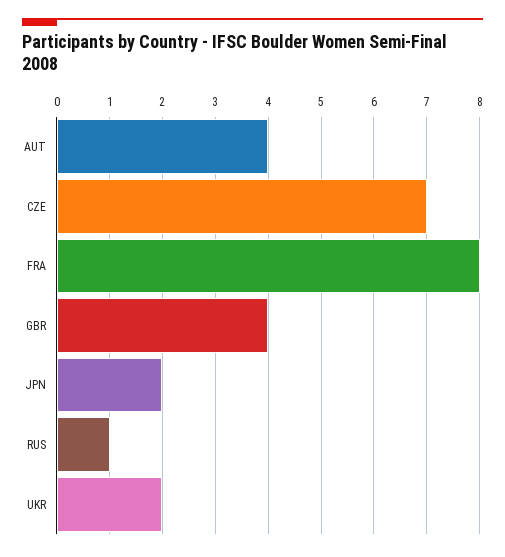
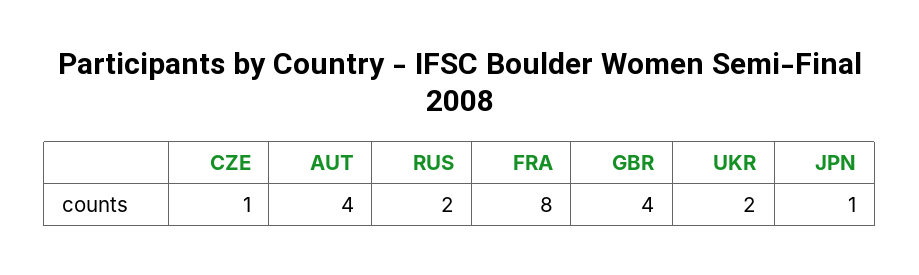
CZE: 7 -> 1
JPN: 2 -> 1
RUS: 1 -> 2

